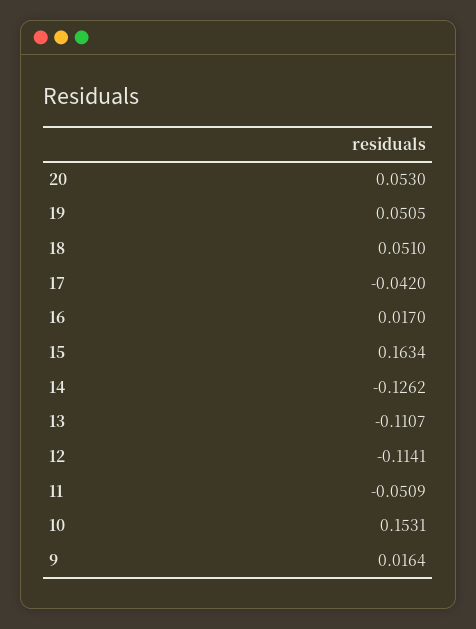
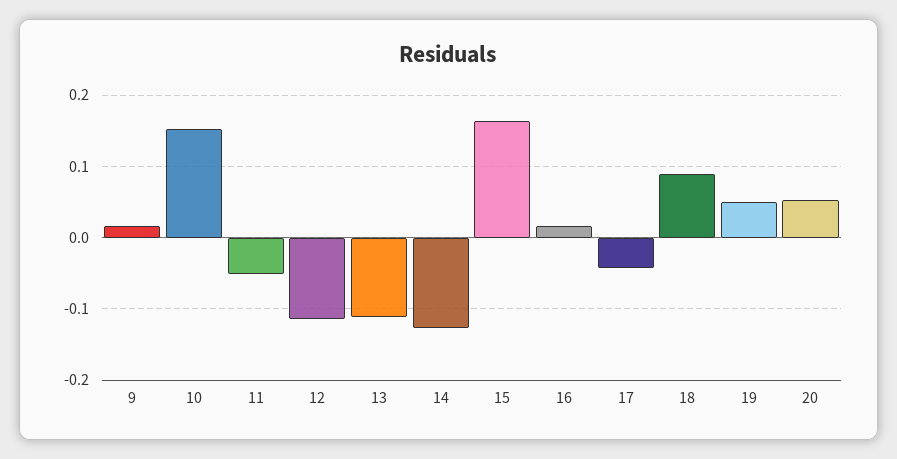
18: 0.051 -> 0.09

